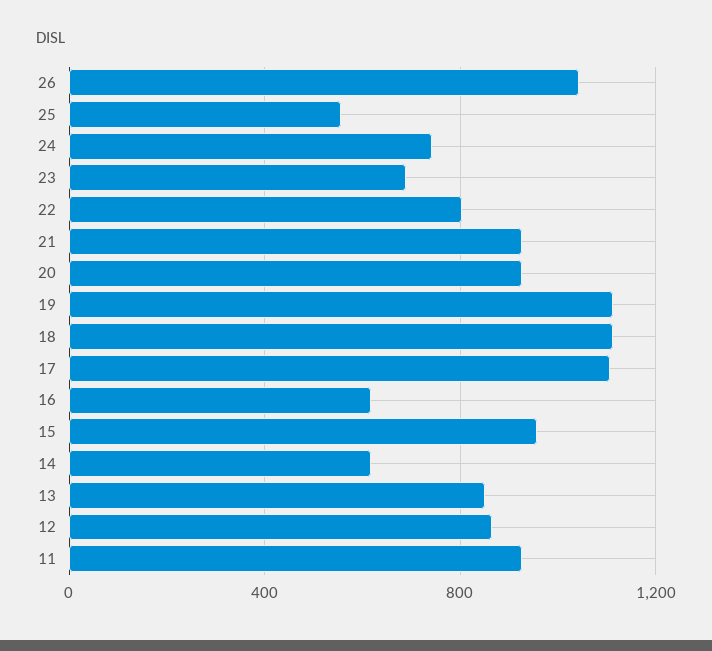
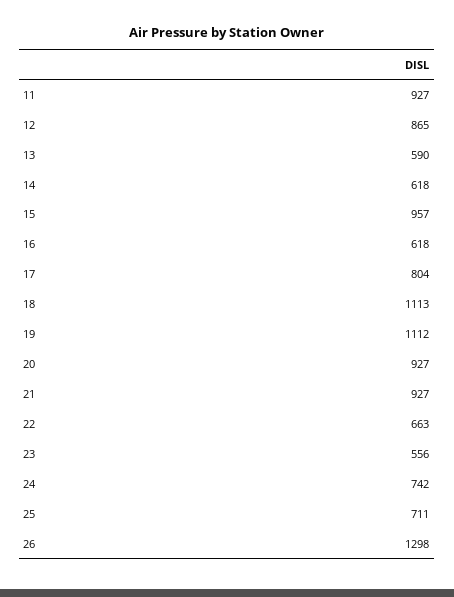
26: 1050 -> 1298
25: 550 -> 711
23: 700 -> 556
22: 800 -> 663
17: 1100 -> 804
13: 850 -> 590

